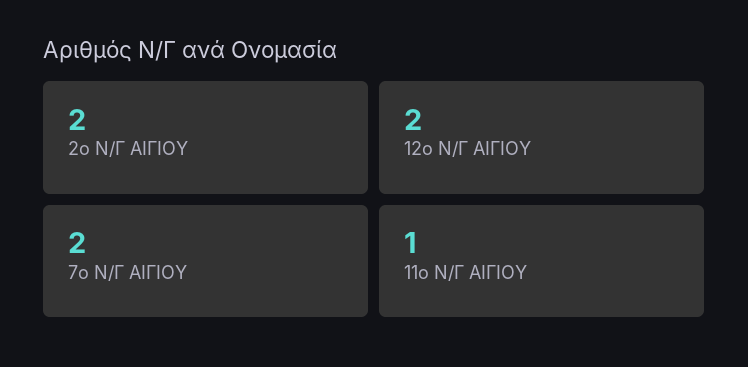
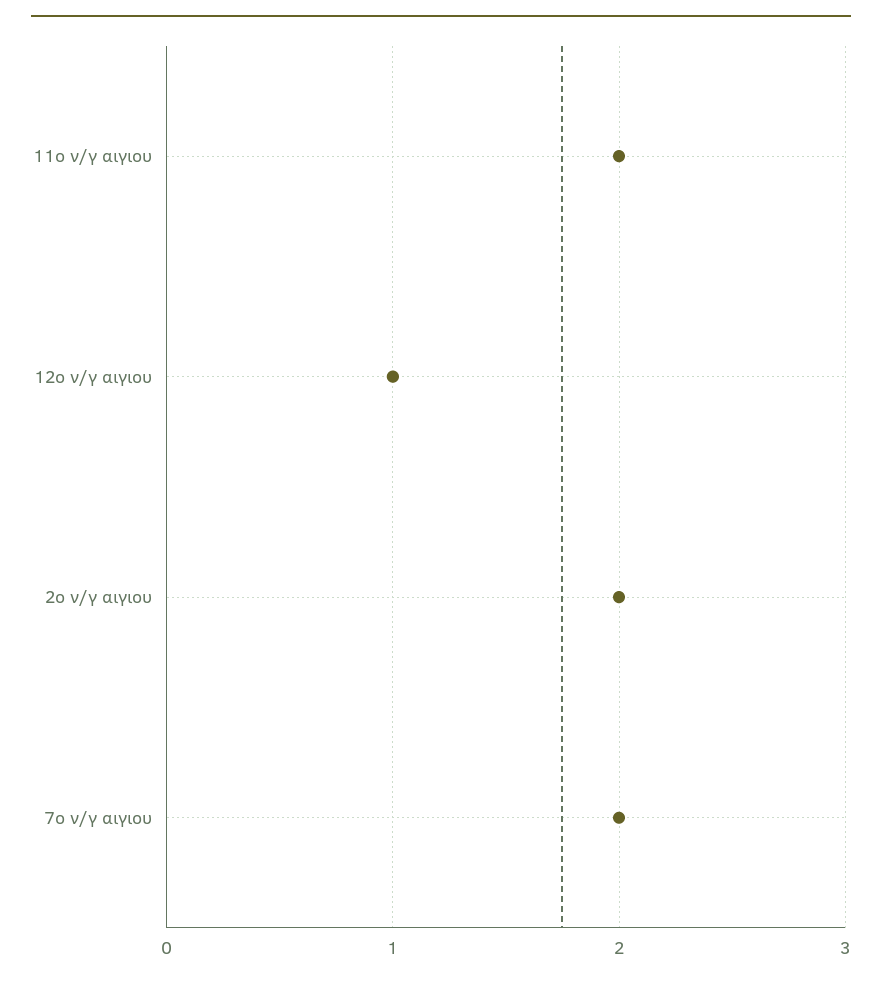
12o Ν/Γ ΑΙΓΙΟΥ: 2 -> 1
11o Ν/Γ ΑΙΓΙΟΥ: 1 -> 2

